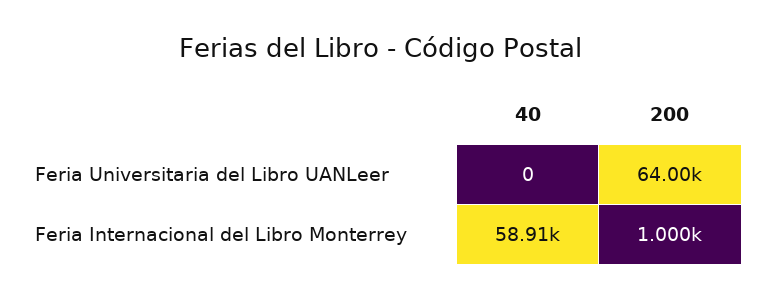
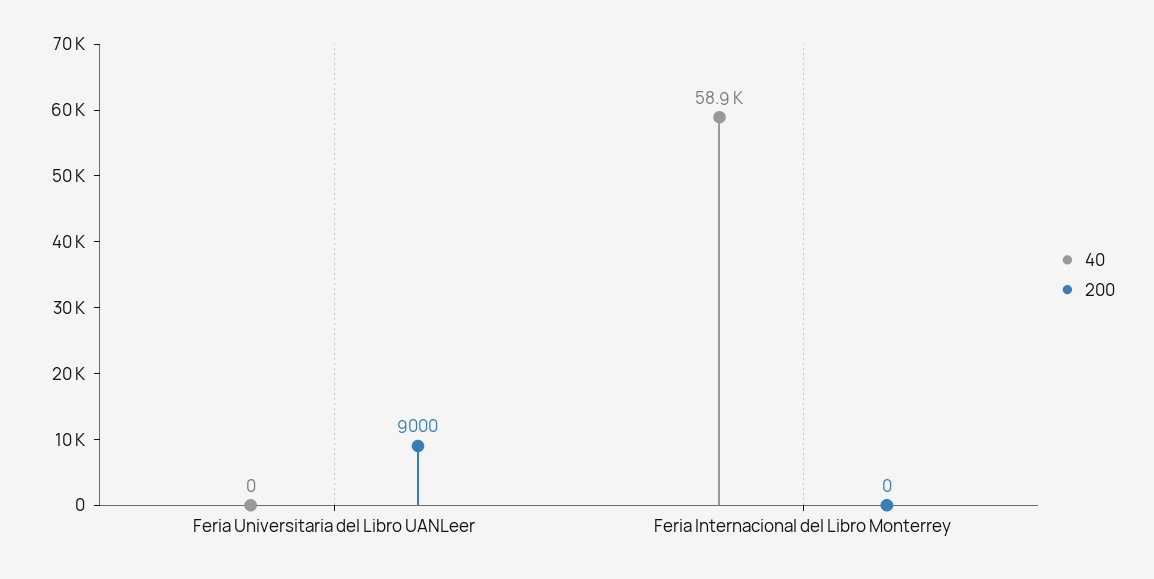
200, Feria Universitaria del Libro UANLeer: 64000 -> 9000
200, Feria Internacional del Libro Monterrey: 1000 -> 0

